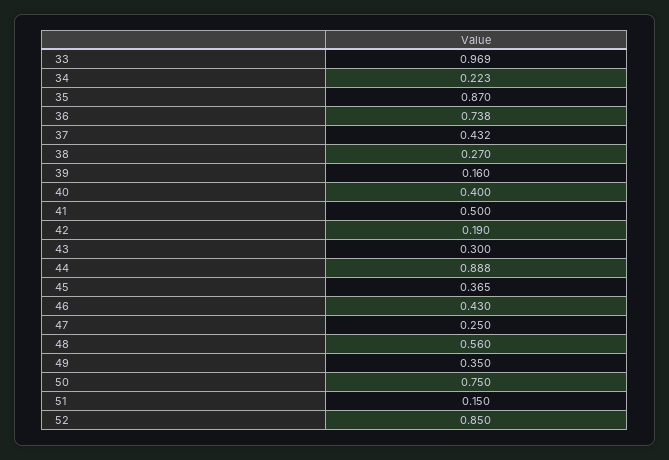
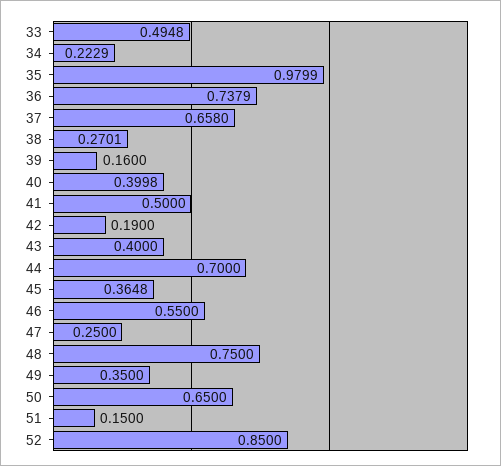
33: 0.969 -> 0.4948
35: 0.87 -> 0.9799
37: 0.432 -> 0.658
43: 0.3 -> 0.4
44: 0.888 -> 0.7
46: 0.43 -> 0.55
48: 0.56 -> 0.75
50: 0.75 -> 0.65

